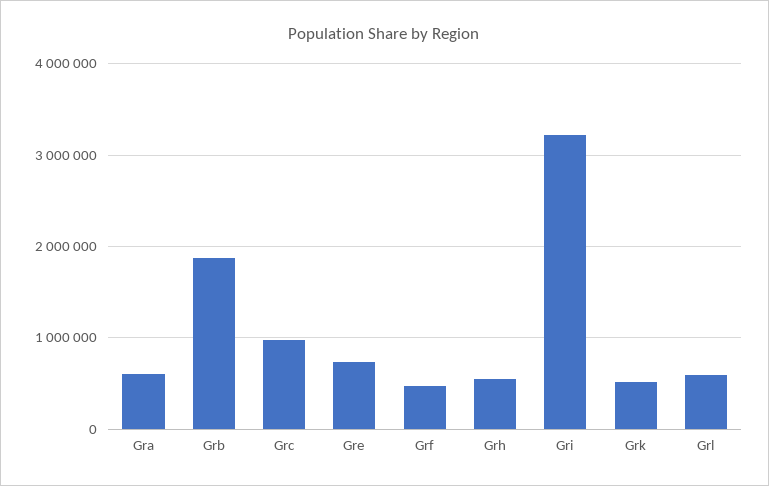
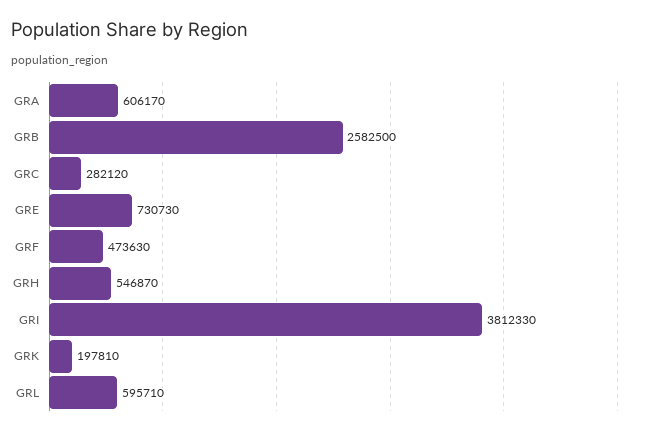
Grb: 1900000 -> 2582500
Grc: 1000000 -> 282120
Gri: 3200000 -> 3812330
Grk: 500000 -> 197810

